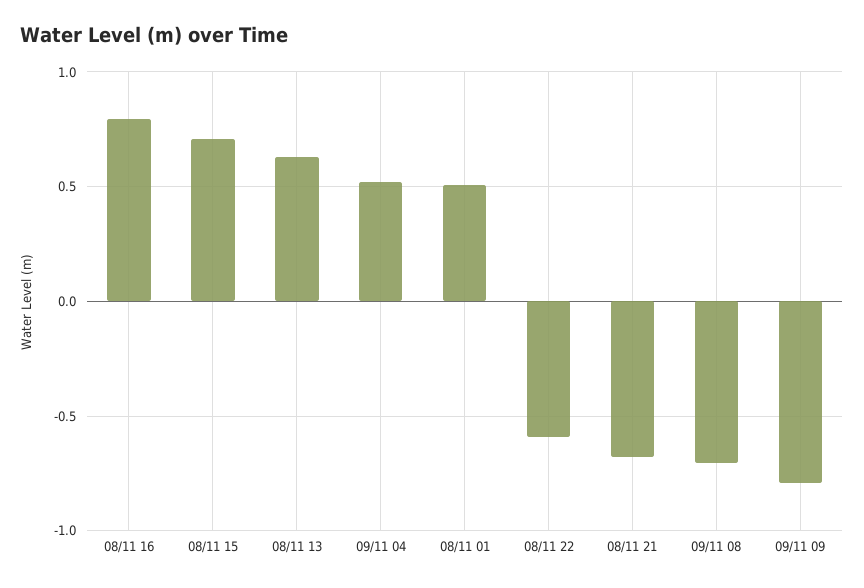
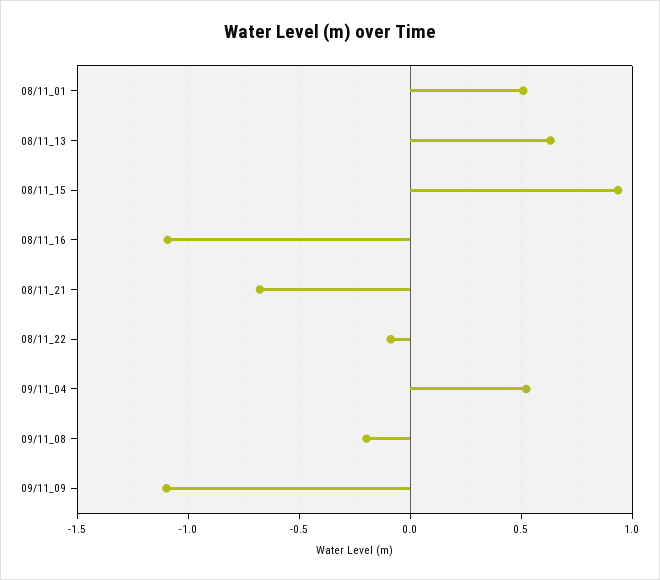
08/11 16: 0.8 -> -1.1
08/11 15: 0.7 -> 0.95
08/11 22: -0.6 -> -0.1
09/11 08: -0.7 -> -0.2
09/11 09: -0.8 -> -1.1

